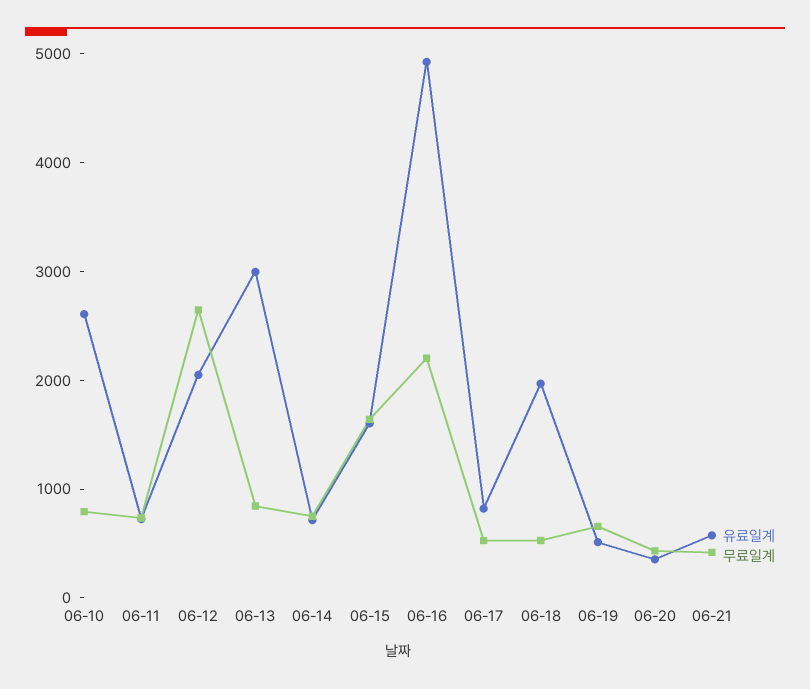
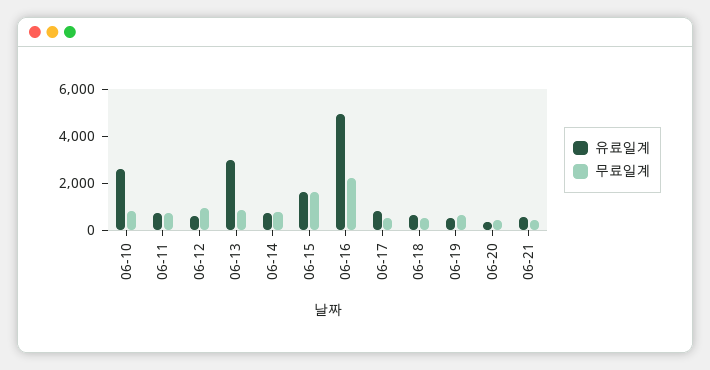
유료일계, 06-12: 2000 -> 500
무료일계, 06-12: 2600 -> 1000
유료일계, 06-18: 2000 -> 500

